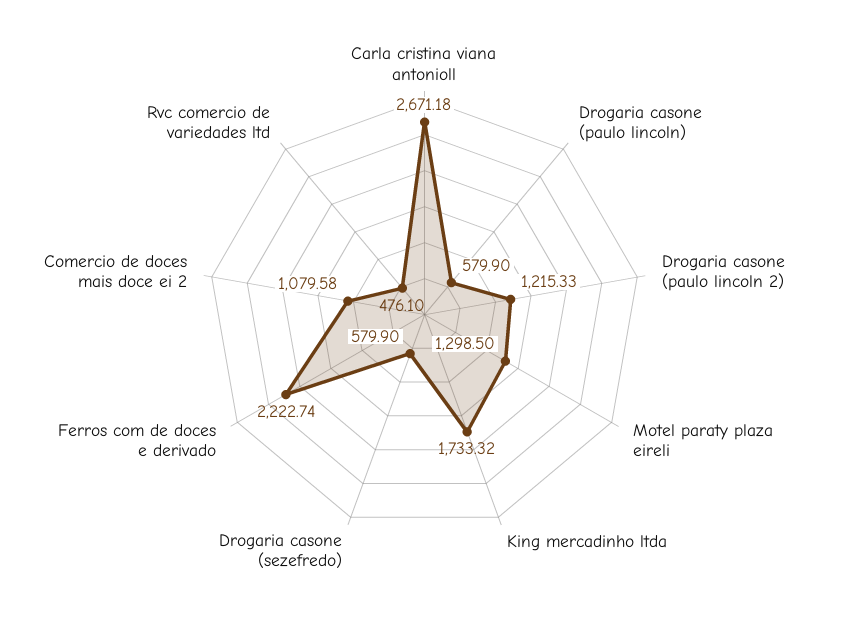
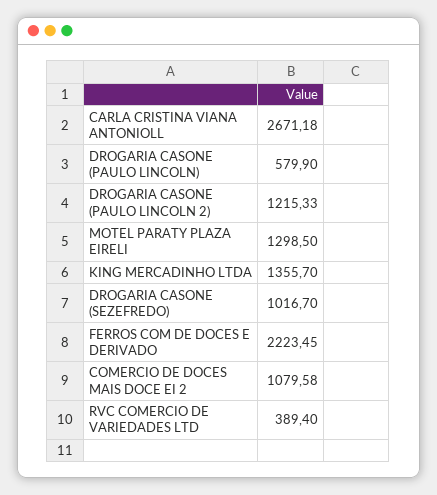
King mercadinho ltda: 1733.32 -> 1355.7
Drogaria casone (sezefredo): 579.9 -> 1016.7
Ferros com de doces e derivado: 2222.74 -> 2223.45
Rvc comercio de variedades ltd: 476.1 -> 389.4

